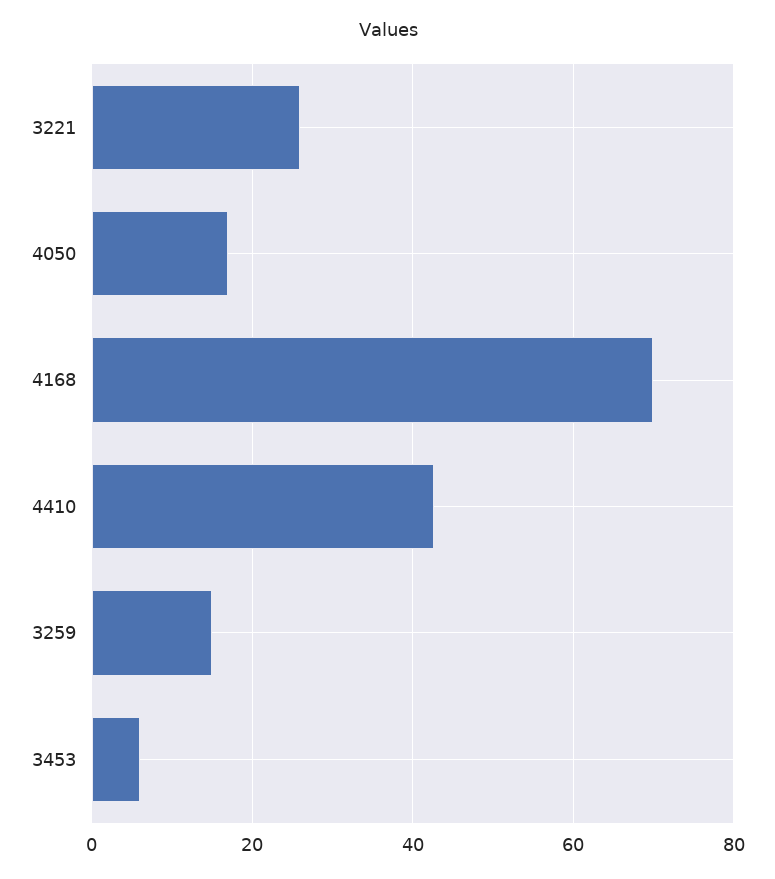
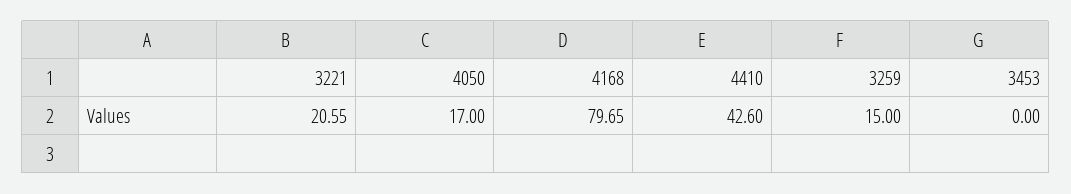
3221: 26 -> 20.55
4168: 70 -> 79.65
3453: 6 -> 0

